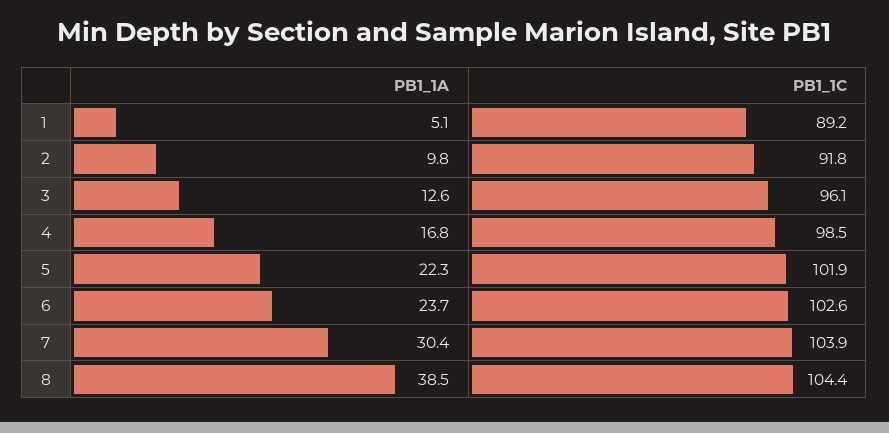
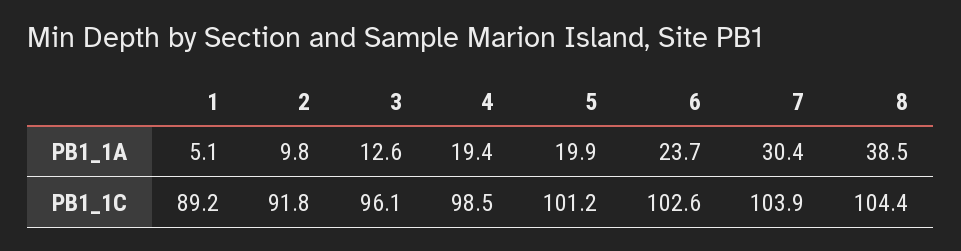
PB1_1A, 4: 16.8 -> 19.4
PB1_1A, 5: 22.3 -> 19.9
PB1_1C, 5: 101.9 -> 101.2

